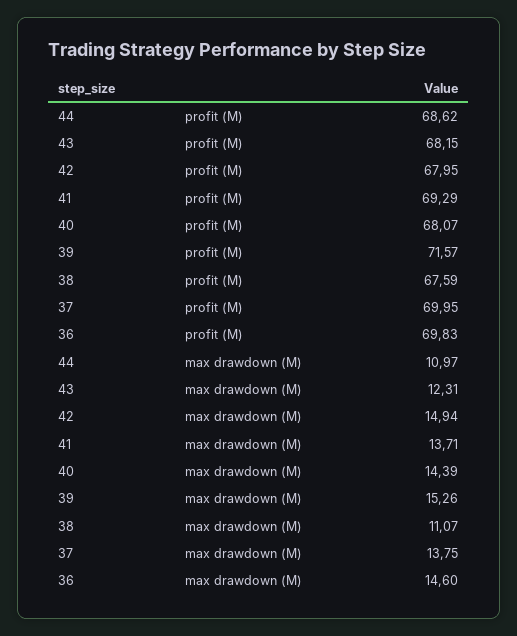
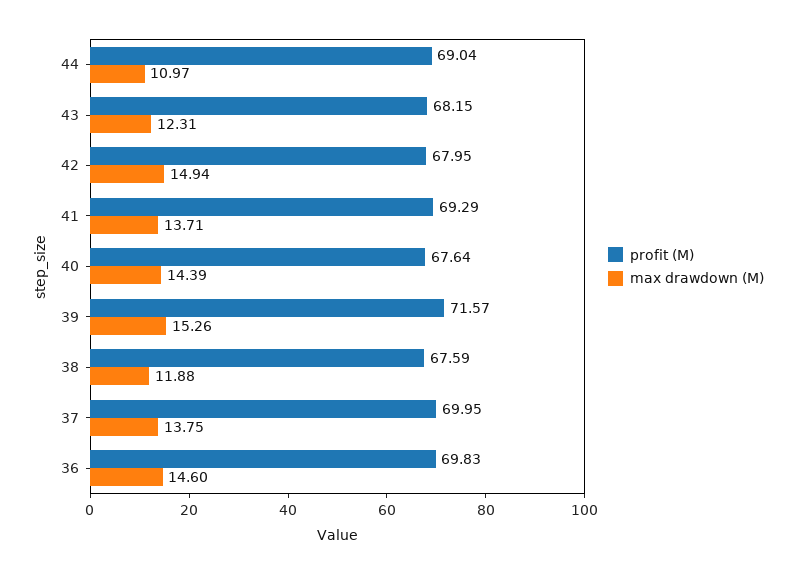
profit (M), 44: 68.62 -> 69.04
profit (M), 40: 68.07 -> 67.64
max drawdown (M), 38: 11.07 -> 11.88

